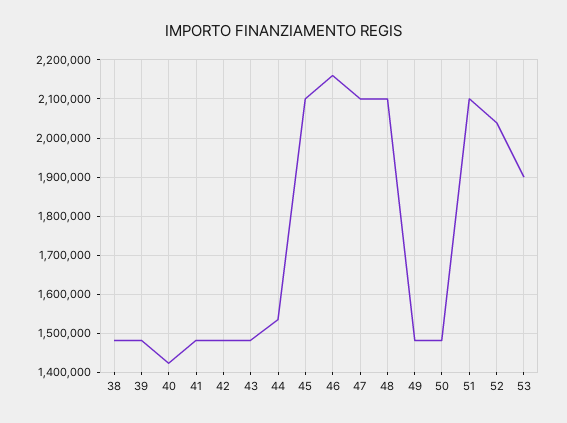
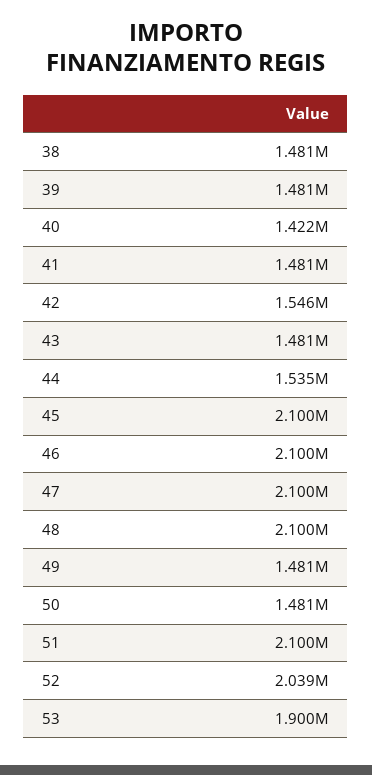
42: 1480000 -> 1546000
46: 2160000 -> 2100000

